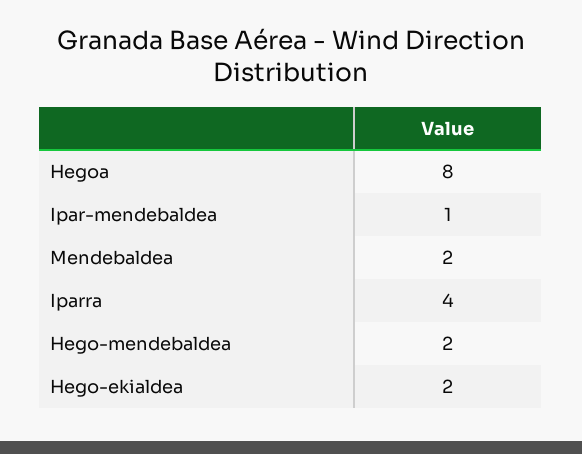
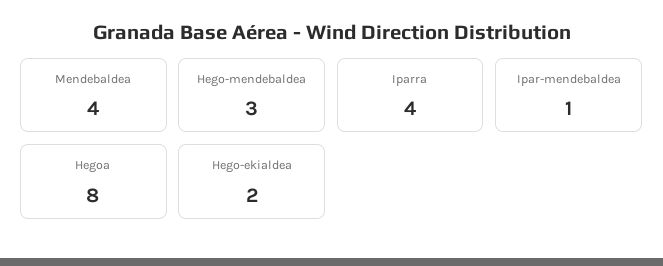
Mendebaldea: 2 -> 4
Hego-mendebaldea: 2 -> 3

